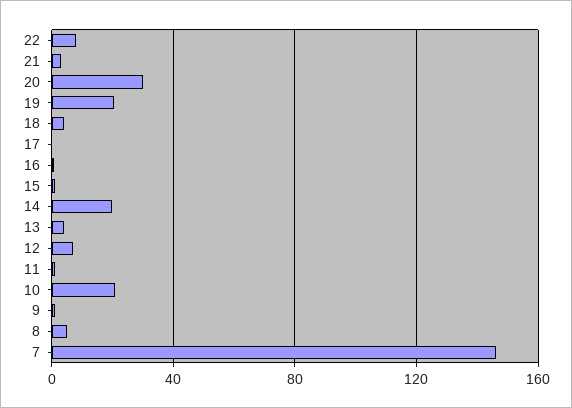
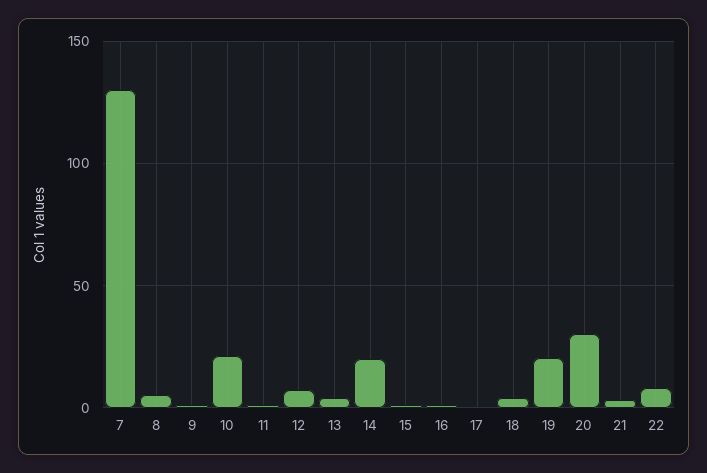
7: 145 -> 130

